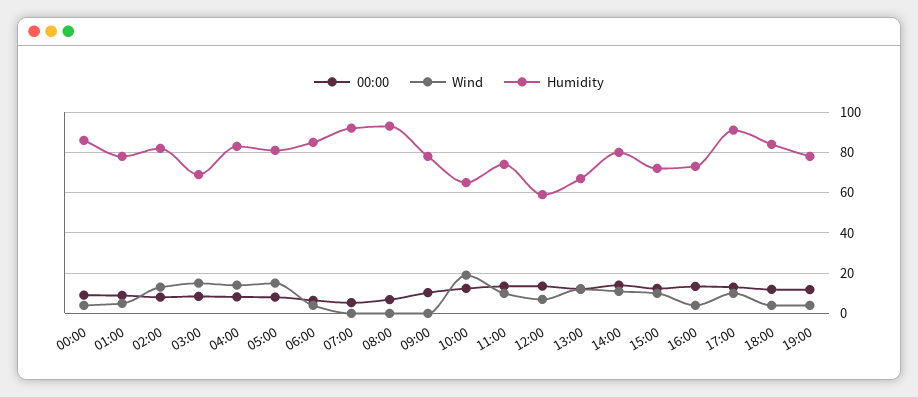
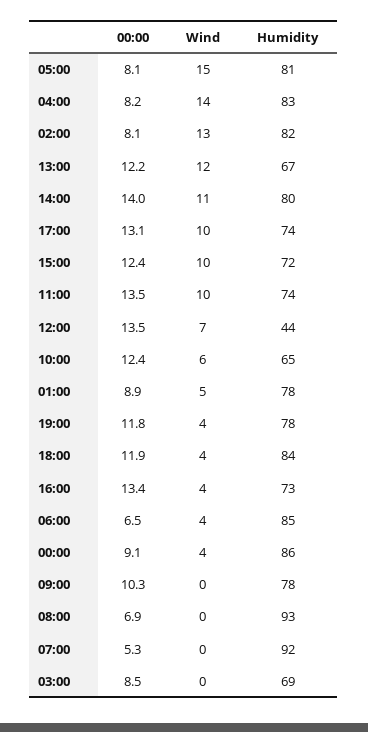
Wind, 03:00: 15 -> 0
Wind, 10:00: 20 -> 6
Humidity, 12:00: 60 -> 44
Humidity, 17:00: 90 -> 74

